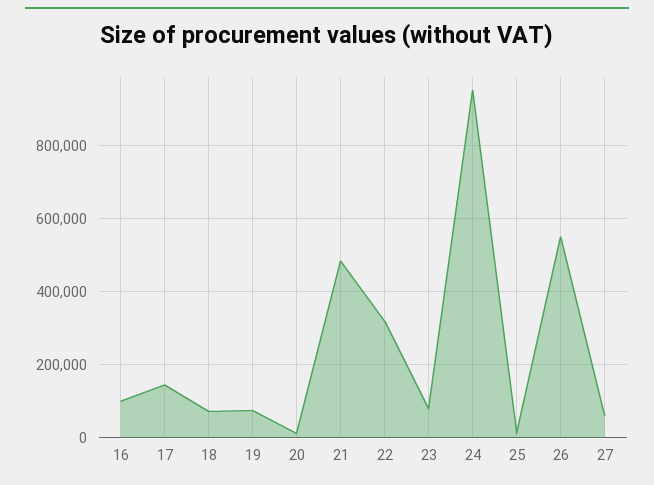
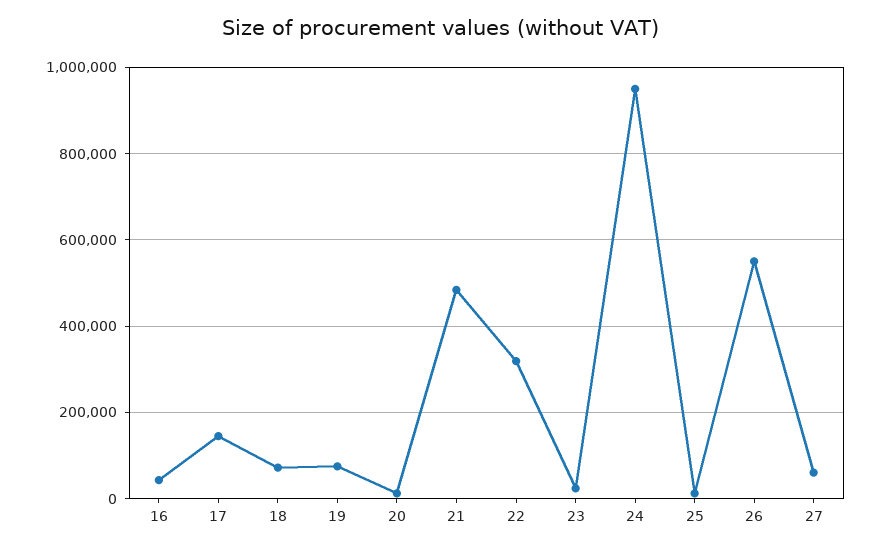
16: 100000 -> 40000
23: 80000 -> 20000

